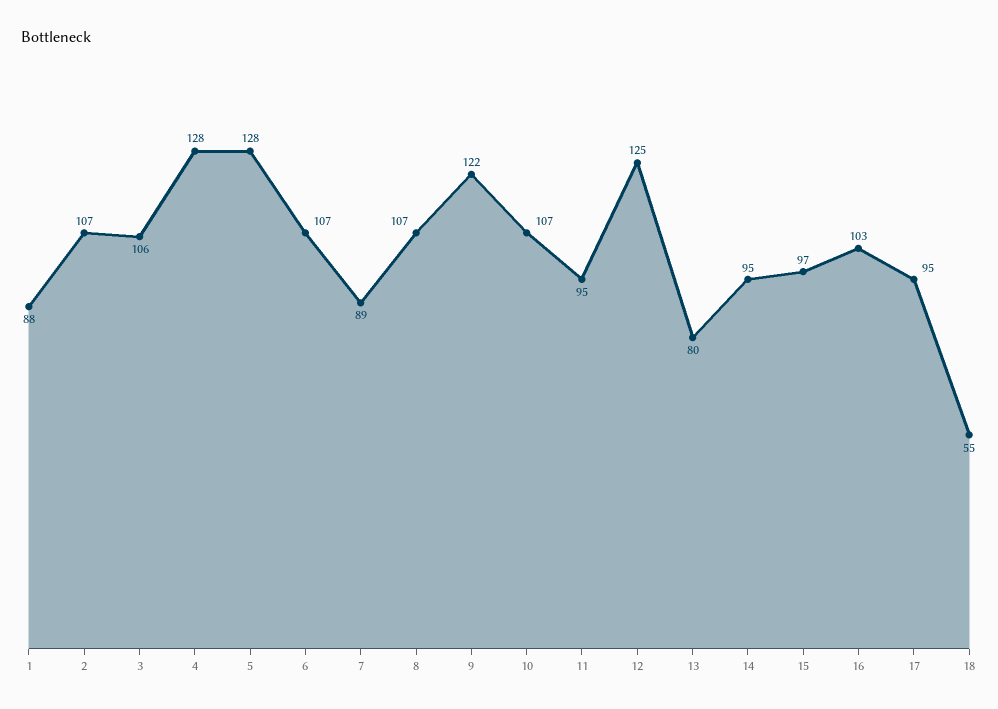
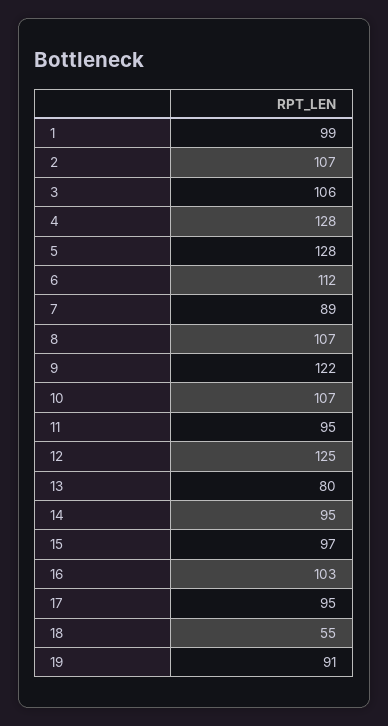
1: 88 -> 99
6: 107 -> 112
19: none -> 91

